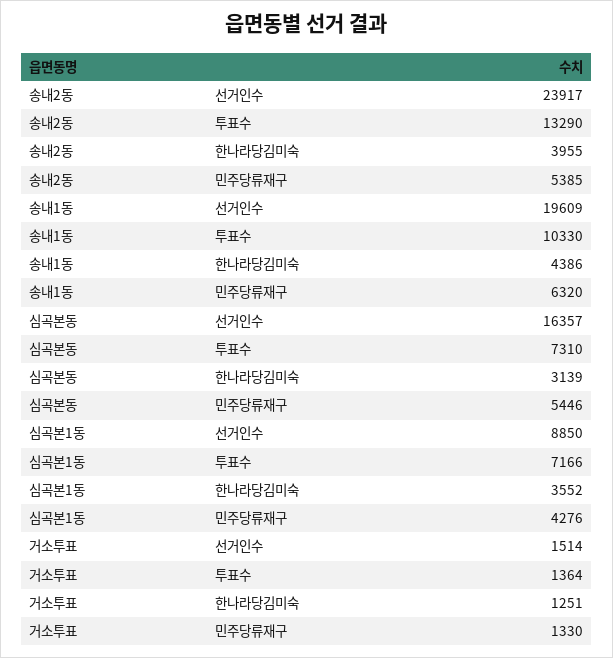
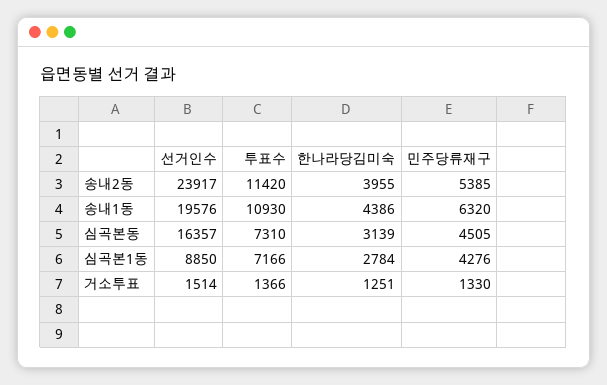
송내2동, 투표수: 13290 -> 11420
송내1동, 선거인수: 19609 -> 19576
송내1동, 투표수: 10330 -> 10930
심곡본동, 민주당류재구: 5446 -> 4505
심곡본1동, 한나라당김미숙: 3552 -> 2784
거소투표, 투표수: 1364 -> 1366

